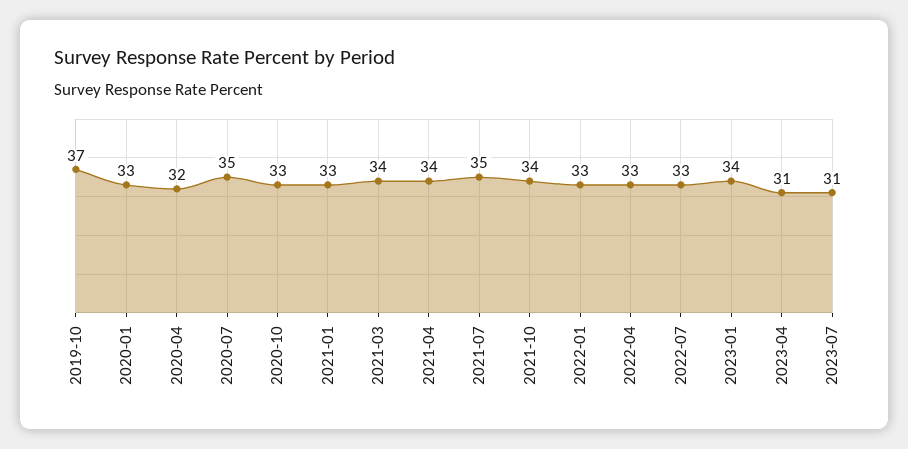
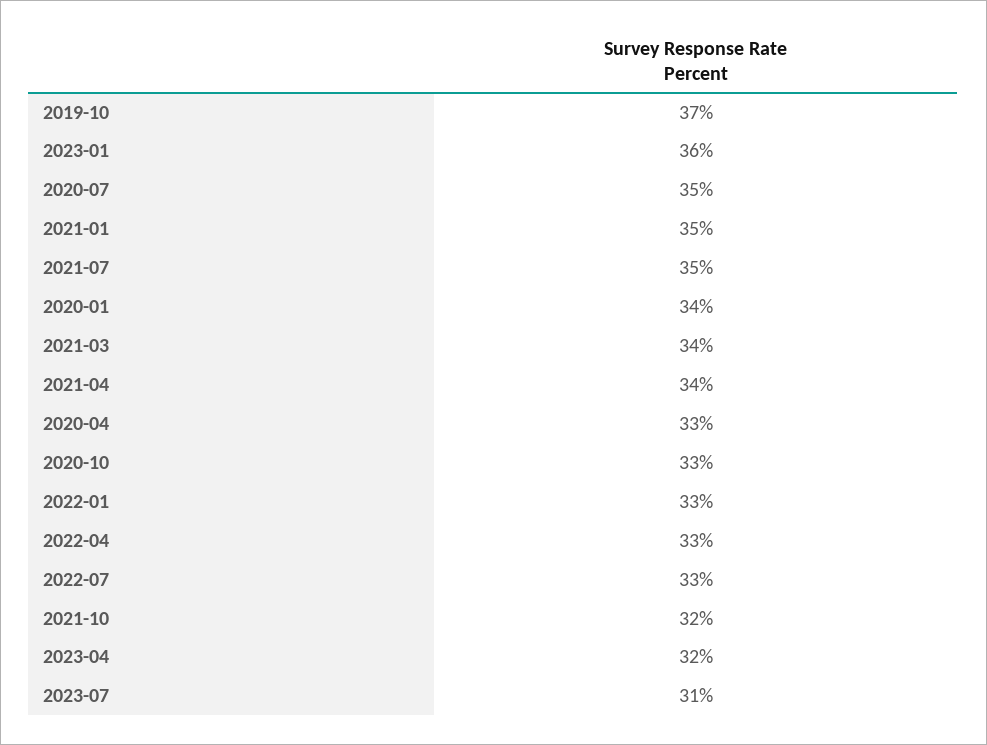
2020-01: 33 -> 34
2020-04: 32 -> 33
2021-01: 33 -> 35
2021-10: 34 -> 32
2023-01: 34 -> 36
2023-04: 31 -> 32

